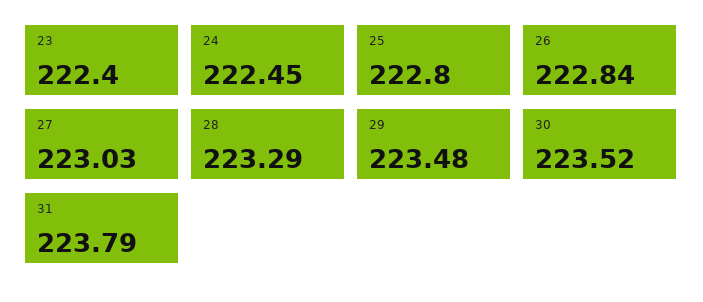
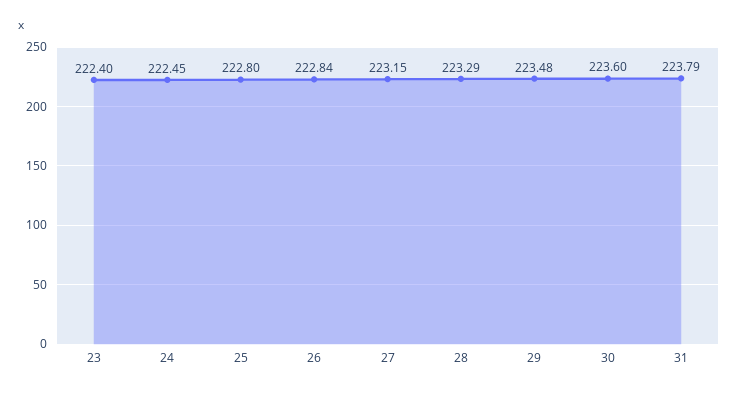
27: 223.03 -> 223.15
30: 223.52 -> 223.6

